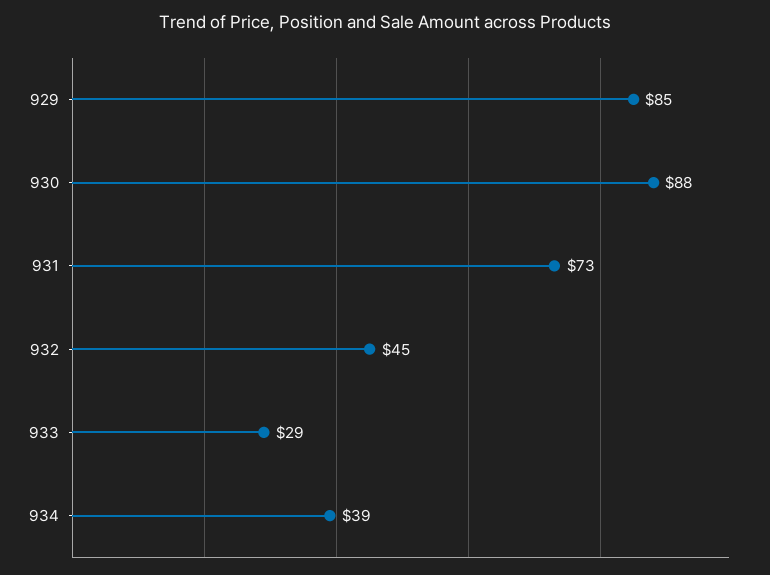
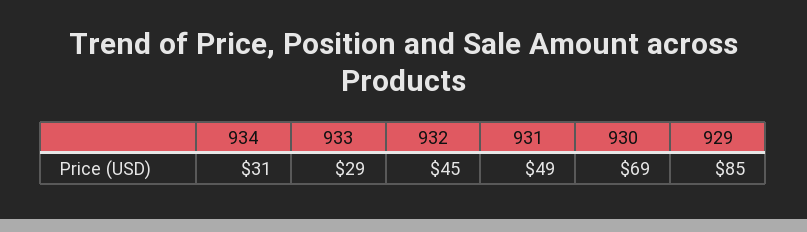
930: 88 -> 69
931: 73 -> 49
934: 39 -> 31

